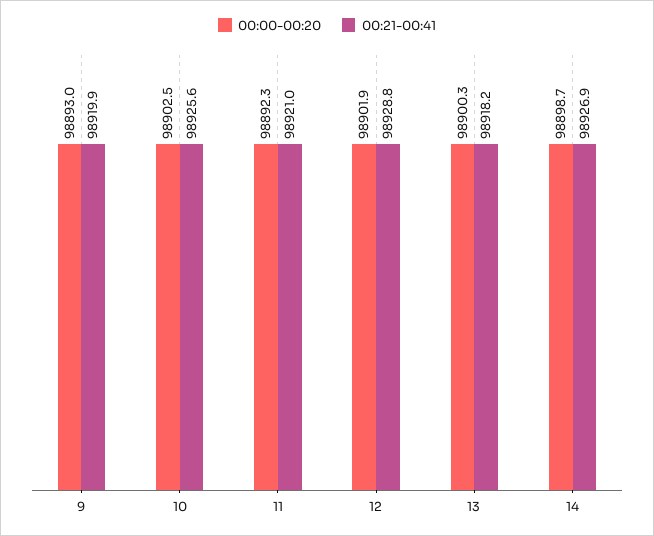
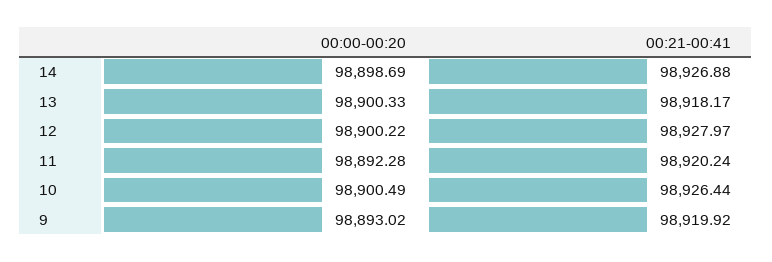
00:00-00:20, 10: 98902.5 -> 98900.49
00:21-00:41, 10: 98925.6 -> 98926.44
00:21-00:41, 11: 98921 -> 98920.24
00:00-00:20, 12: 98901.9 -> 98900.22
00:21-00:41, 12: 98928.8 -> 98927.97

